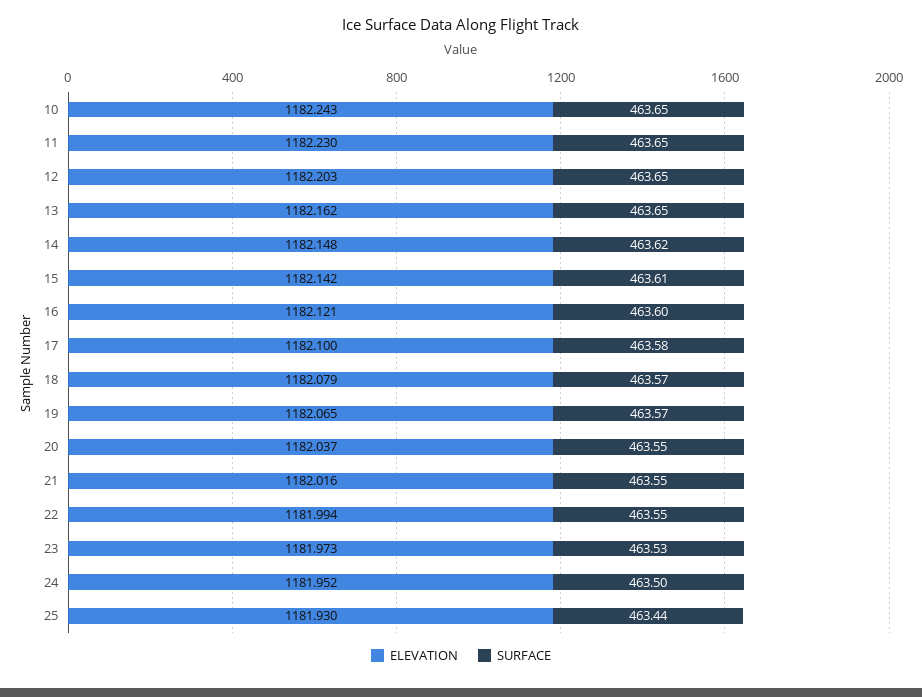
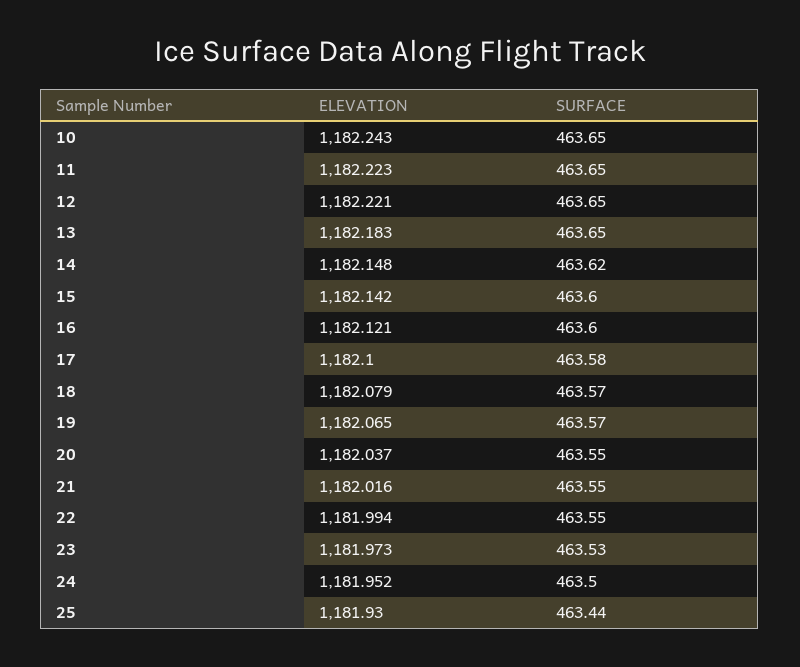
ELEVATION, 11: 1182.23 -> 1182.223
ELEVATION, 12: 1182.203 -> 1182.221
ELEVATION, 13: 1182.162 -> 1182.183
SURFACE, 15: 463.61 -> 463.6

